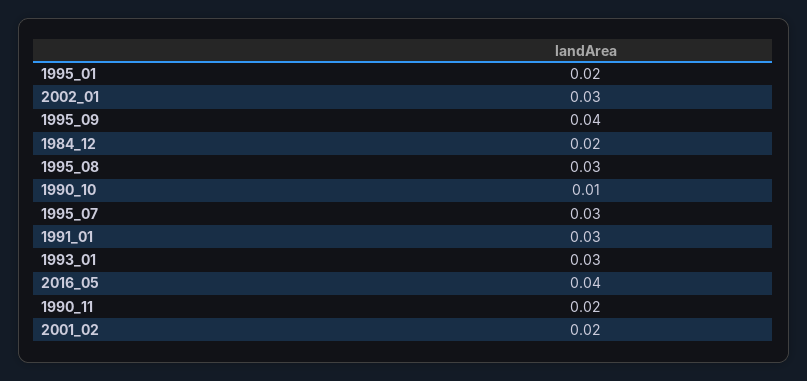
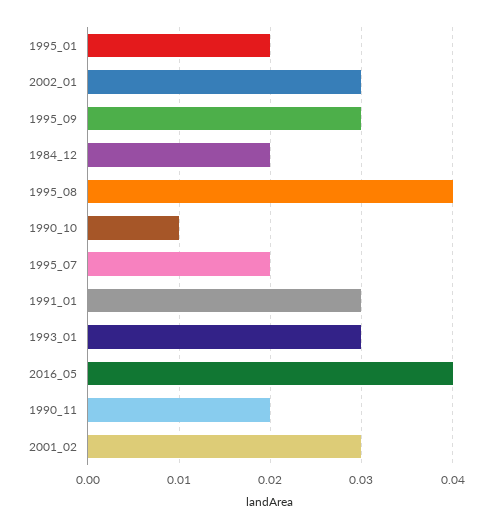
1995_09: 0.04 -> 0.03
1995_08: 0.03 -> 0.04
1995_07: 0.03 -> 0.02
2001_02: 0.02 -> 0.03

